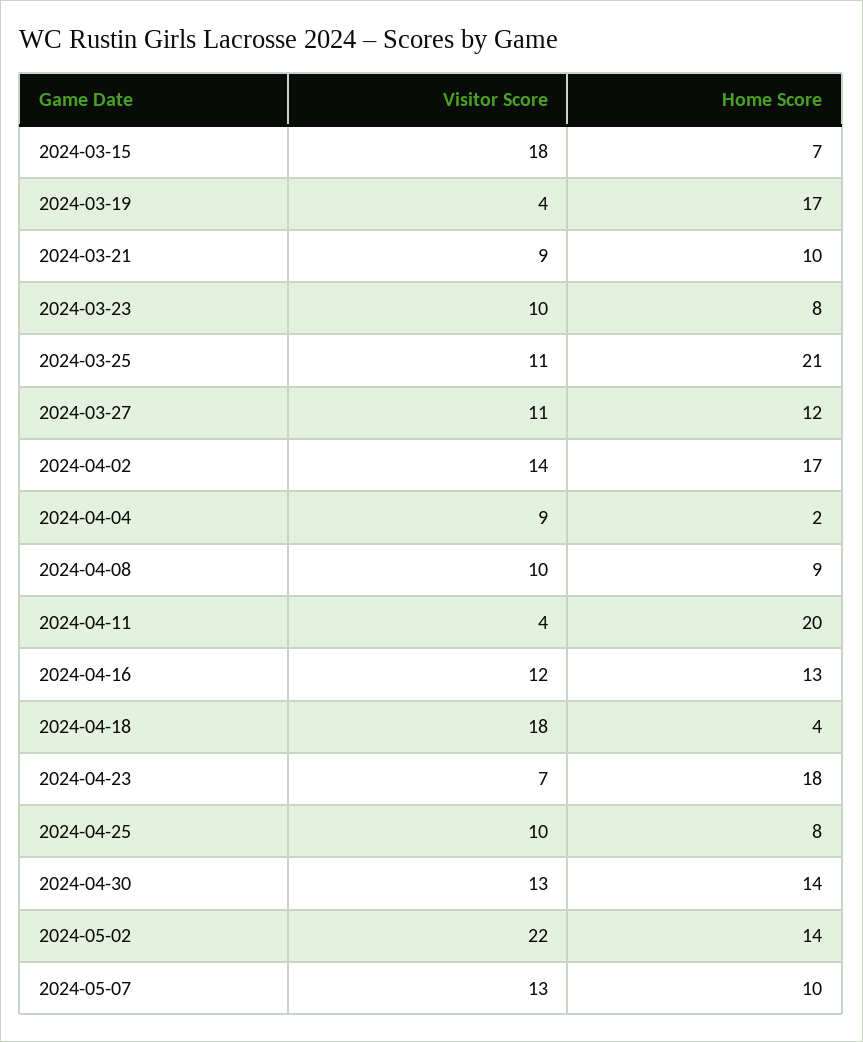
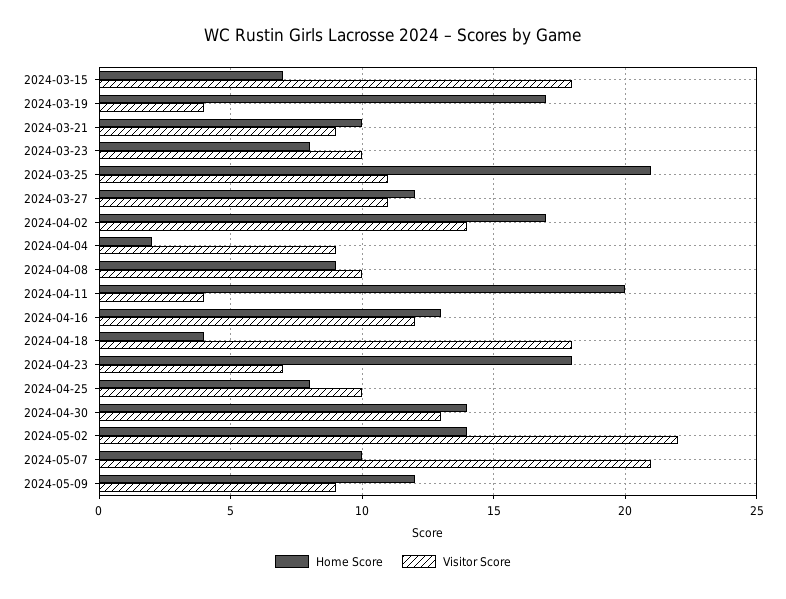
Visitor Score, 2024-05-07: 13 -> 21
Home Score, 2024-05-09: none -> 12
Visitor Score, 2024-05-09: none -> 9

